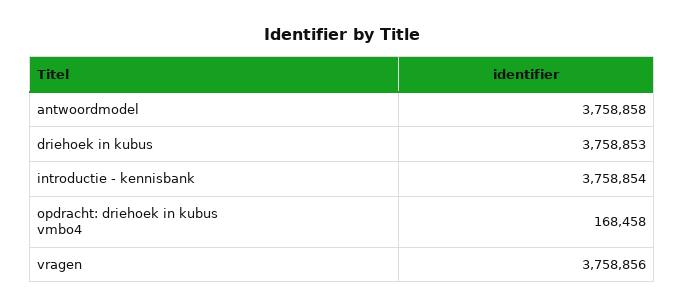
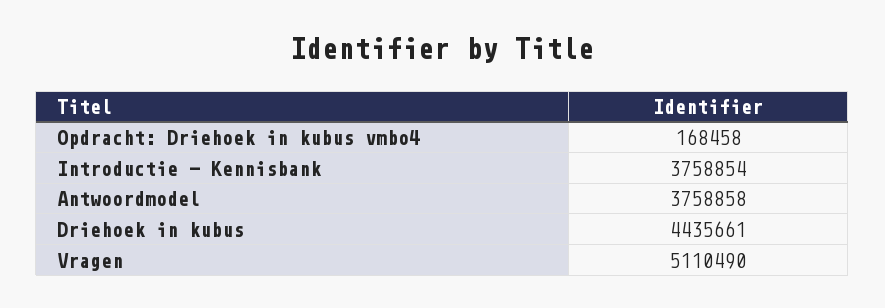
driehoek in kubus: 3758853 -> 4435661
vragen: 3758856 -> 5110490

